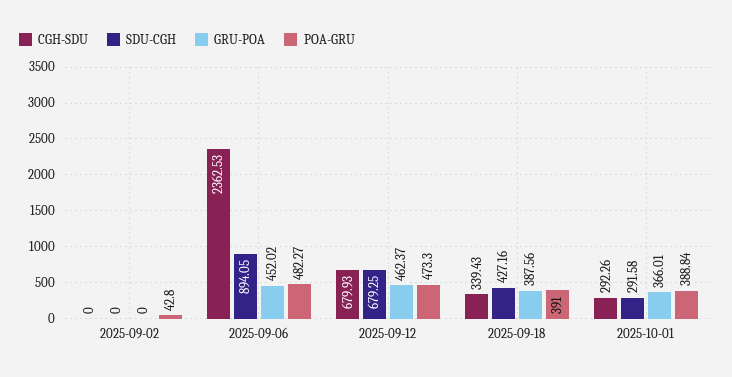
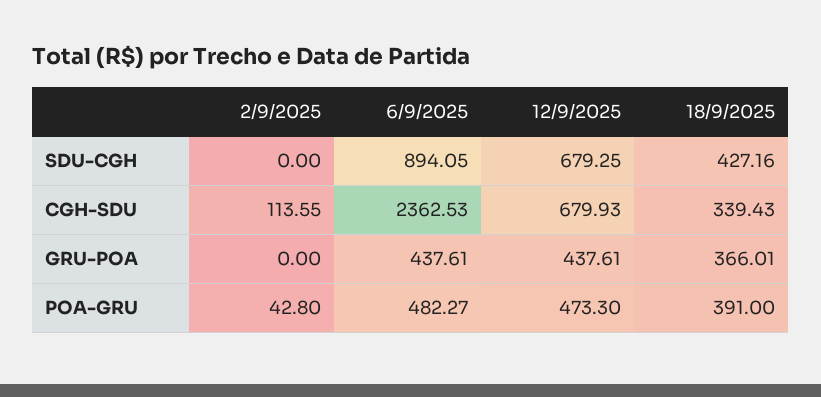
CGH-SDU, 2025-09-02: 0 -> 113.55
GRU-POA, 2025-09-06: 452.02 -> 437.61
GRU-POA, 2025-09-12: 462.37 -> 437.61
GRU-POA, 2025-09-18: 387.56 -> 366.01
CGH-SDU, 2025-10-01: 292.26 -> none
SDU-CGH, 2025-10-01: 291.58 -> none
GRU-POA, 2025-10-01: 366.01 -> none
POA-GRU, 2025-10-01: 388.84 -> none

